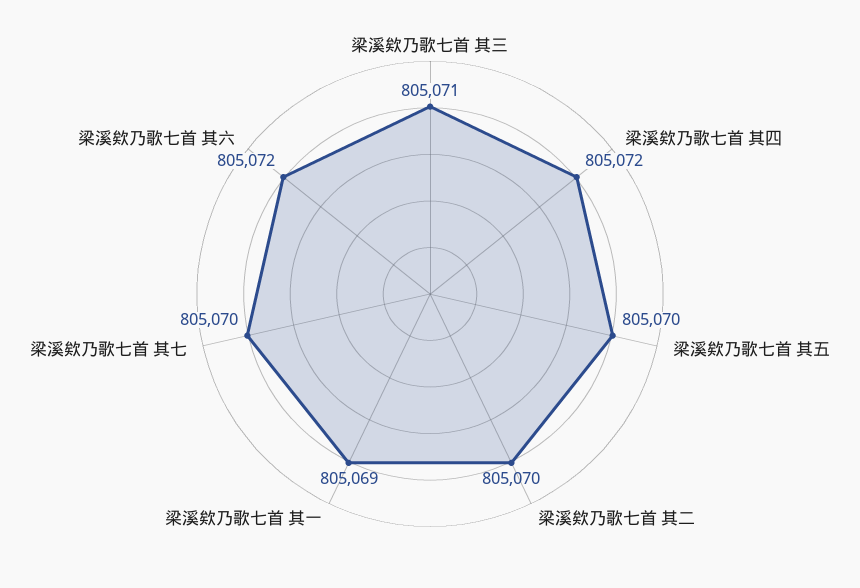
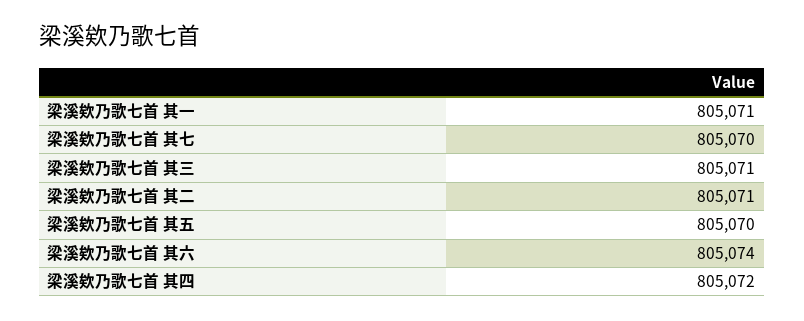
梁溪欸乃歌七首 其二: 805070 -> 805071
梁溪欸乃歌七首 其一: 805069 -> 805071
梁溪欸乃歌七首 其六: 805072 -> 805074

